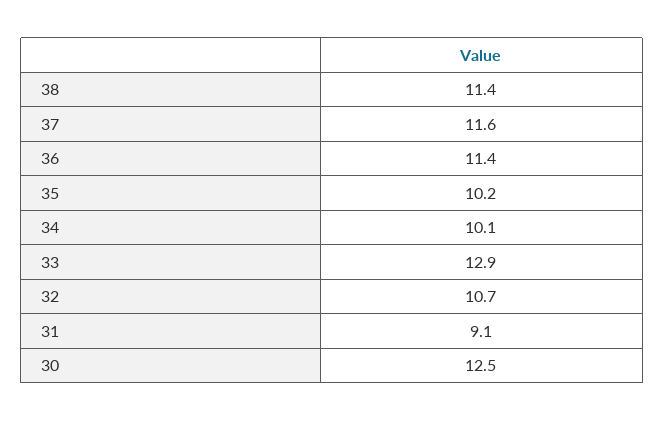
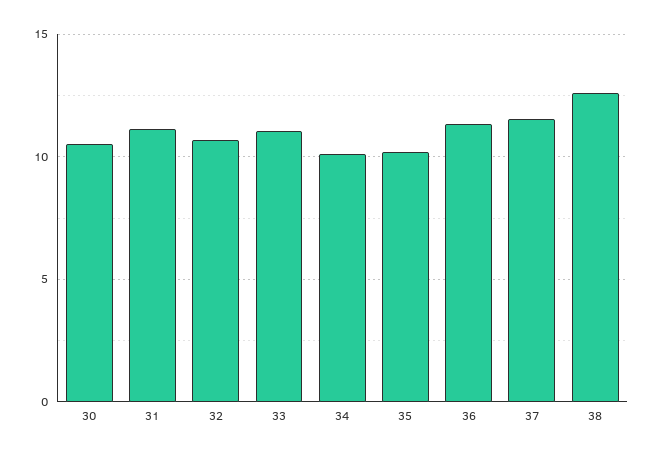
38: 11.4 -> 12.5
33: 12.9 -> 11
31: 9.1 -> 11
30: 12.5 -> 10.5

